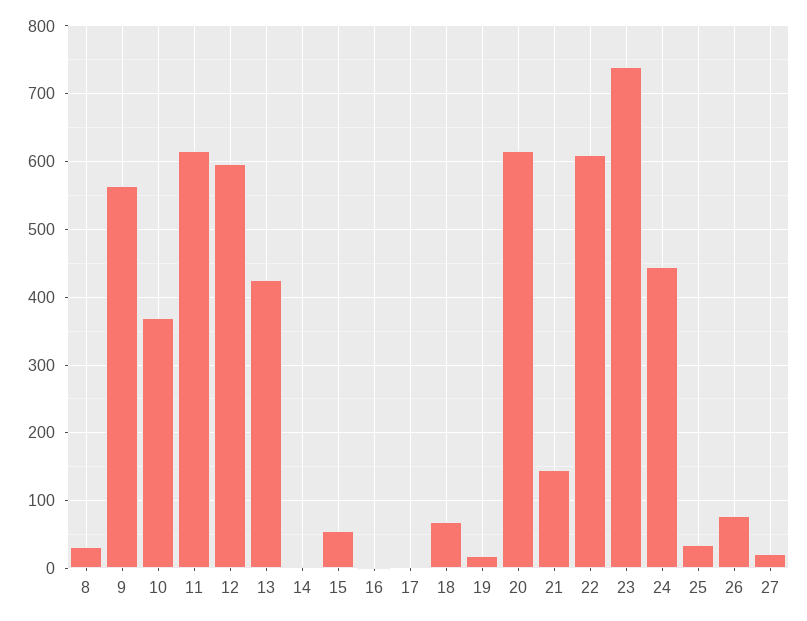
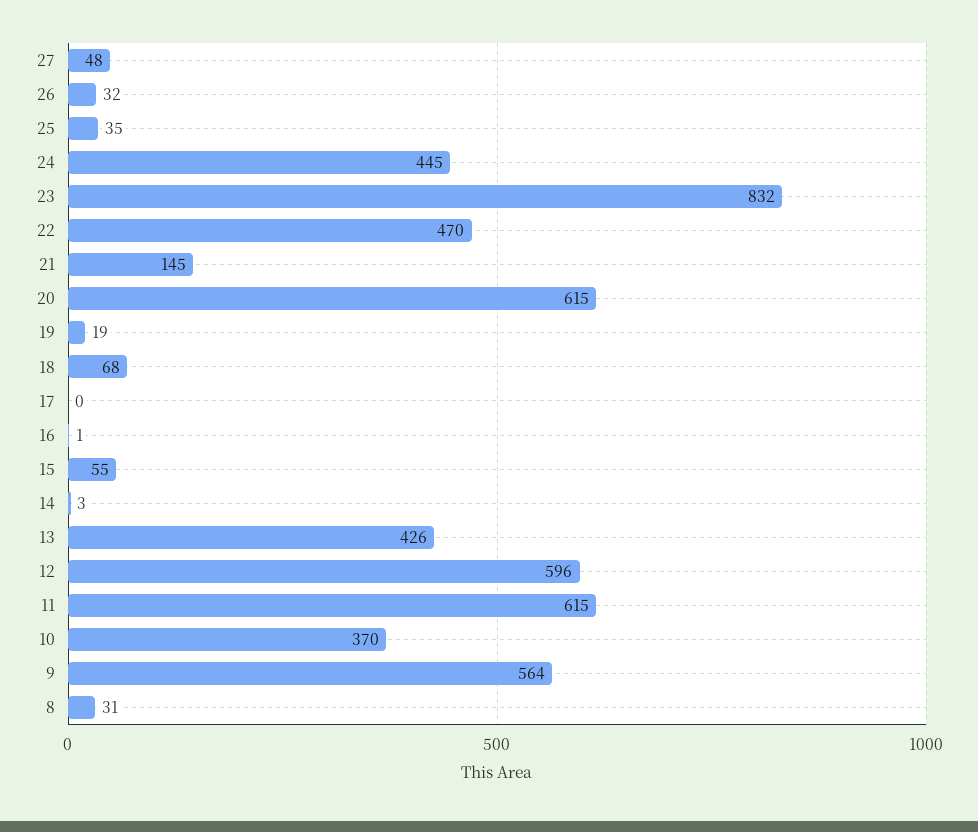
22: 610 -> 470
23: 740 -> 832
26: 80 -> 32
27: 20 -> 48

